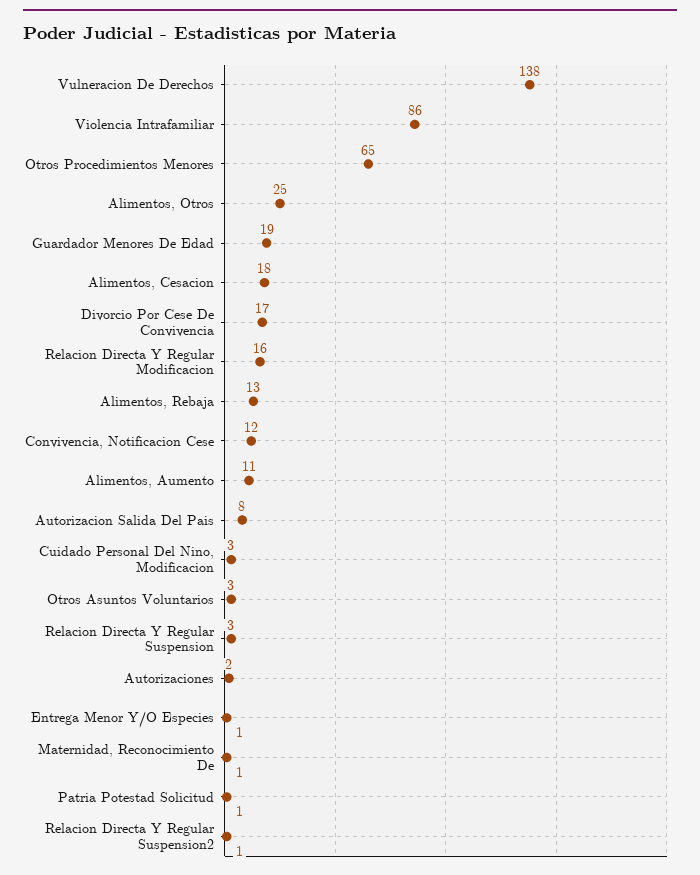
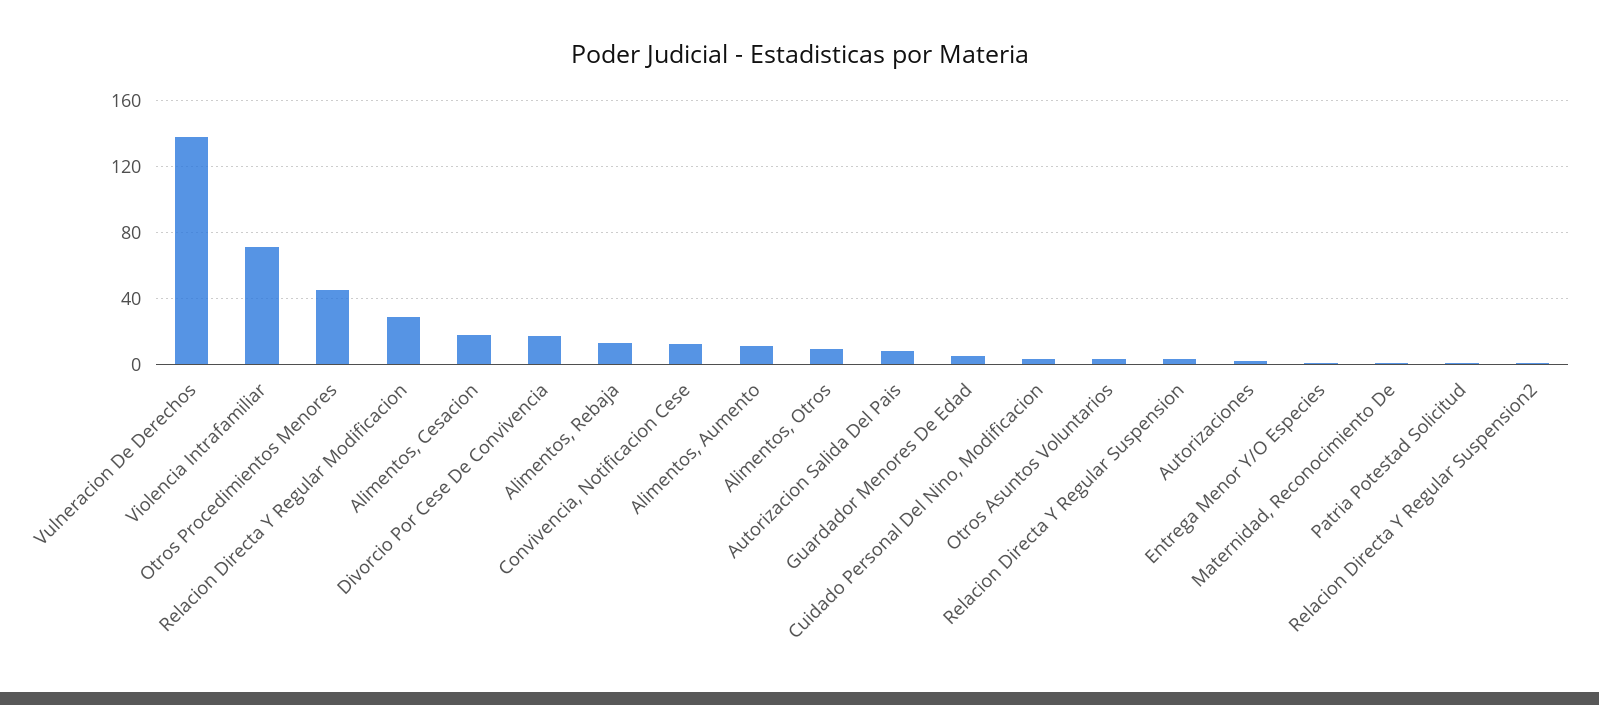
Violencia Intrafamiliar: 86 -> 70
Otros Procedimientos Menores: 65 -> 45
Alimentos, Otros: 25 -> 10
Guardador Menores De Edad: 19 -> 5
Relacion Directa Y Regular Modificacion: 16 -> 30

